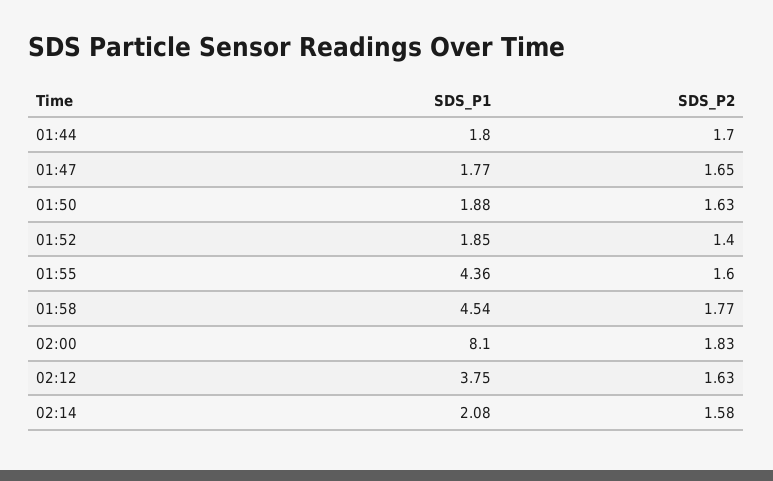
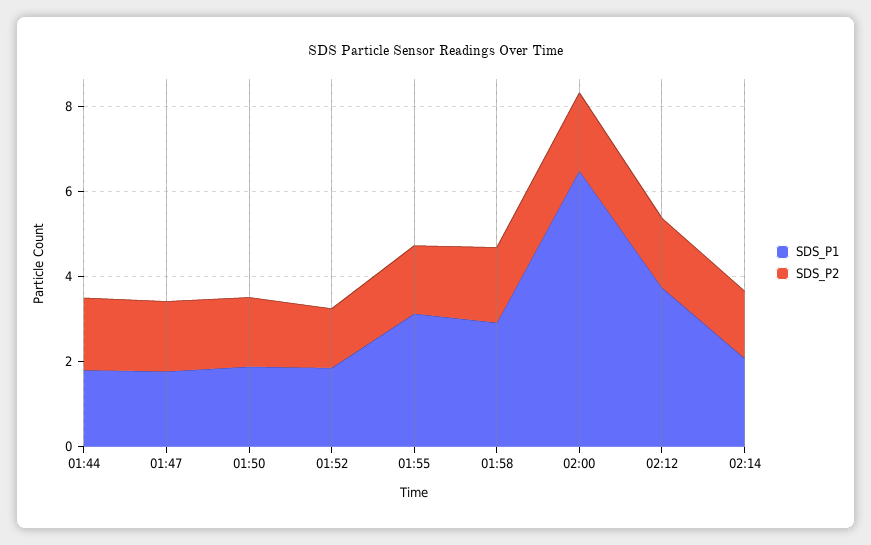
SDS_P1, 01:55: 4.36 -> 3
SDS_P1, 01:58: 4.54 -> 3
SDS_P1, 02:00: 8.1 -> 6.5

